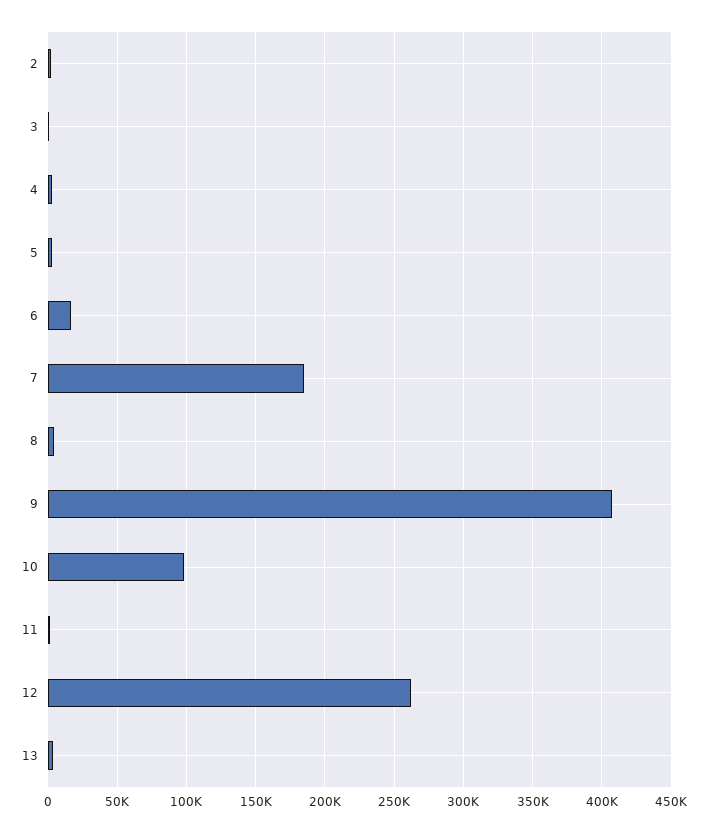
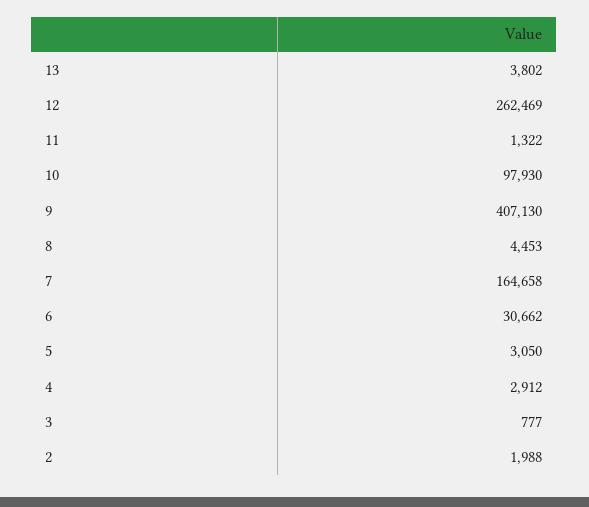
6: 15000 -> 30662
7: 185000 -> 164658

